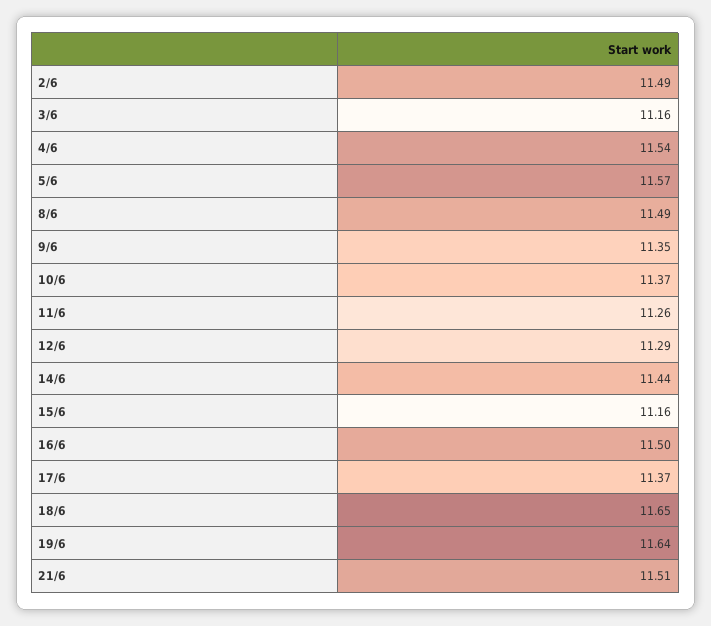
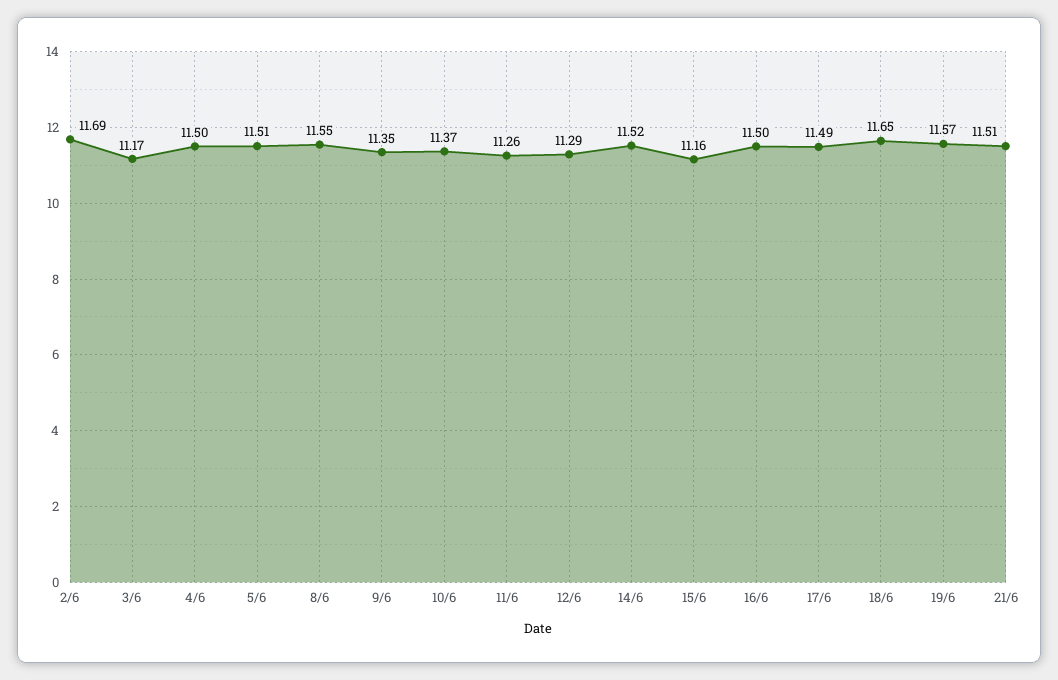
2/6: 11.49 -> 11.69
3/6: 11.16 -> 11.17
4/6: 11.54 -> 11.5
5/6: 11.57 -> 11.51
8/6: 11.49 -> 11.55
14/6: 11.44 -> 11.52
17/6: 11.37 -> 11.49
19/6: 11.64 -> 11.57

